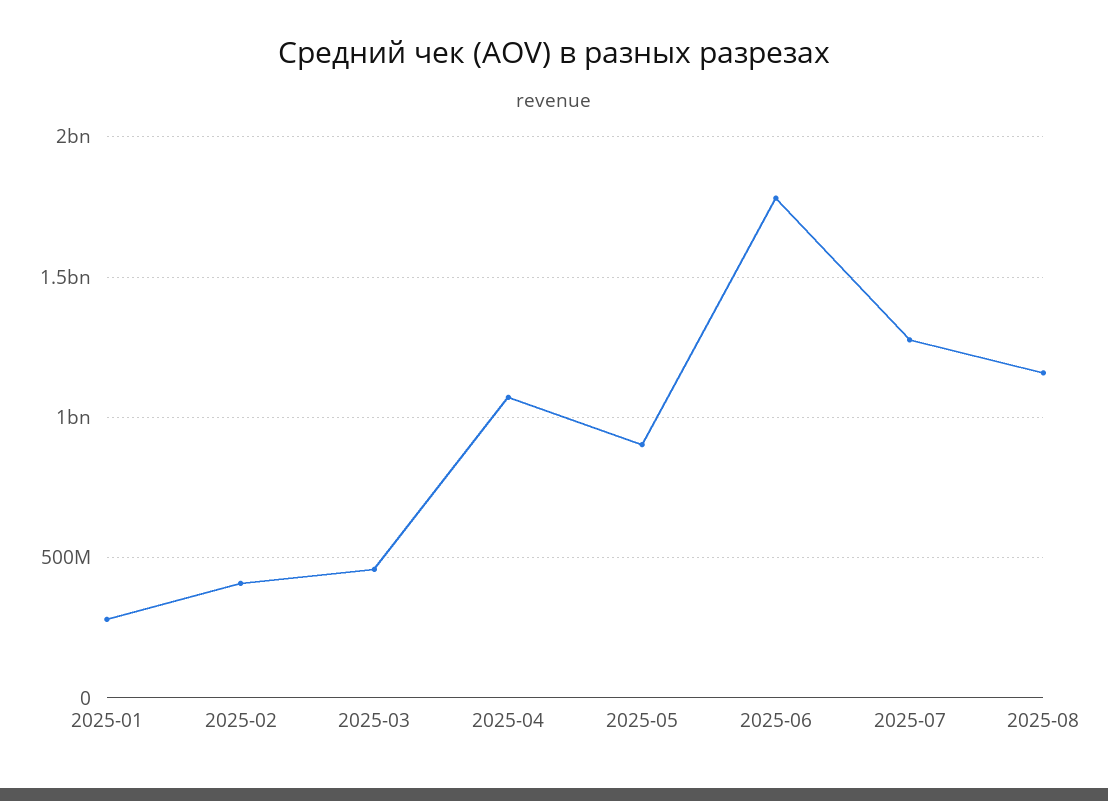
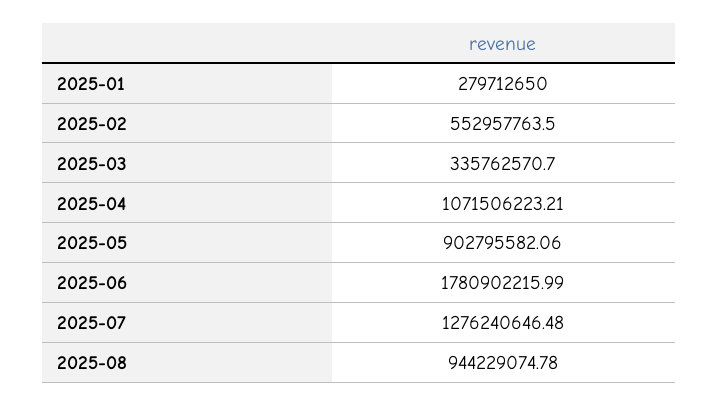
2025-02: 400000000 -> 552957763.5
2025-03: 450000000 -> 335762570.7
2025-08: 1150000000 -> 944229074.78

